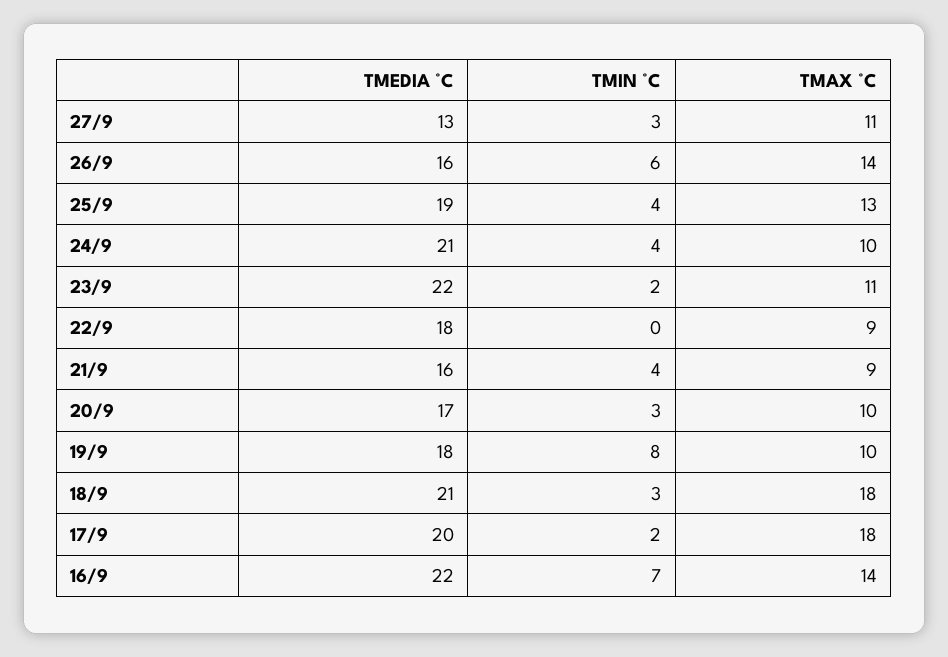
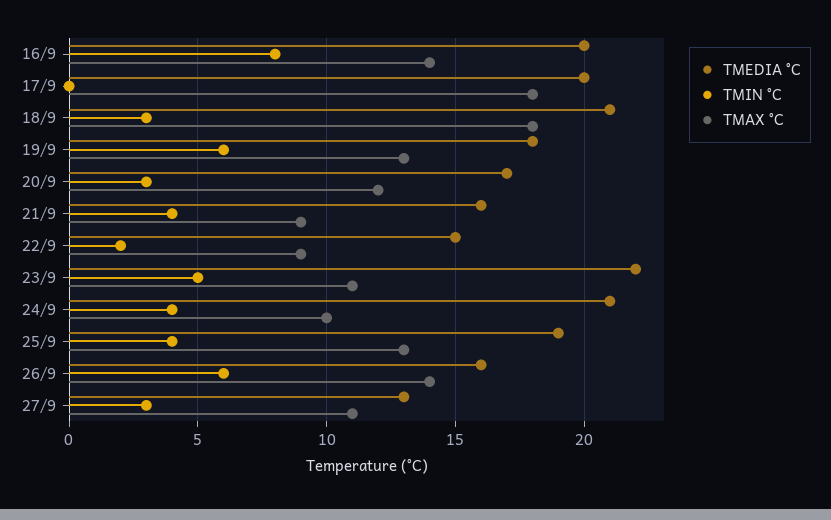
TMIN °C, 23/9: 2 -> 5
TMEDIA °C, 22/9: 18 -> 15
TMIN °C, 22/9: 0 -> 2
TMAX °C, 20/9: 10 -> 12
TMIN °C, 19/9: 8 -> 6
TMAX °C, 19/9: 10 -> 13
TMIN °C, 17/9: 2 -> 0
TMEDIA °C, 16/9: 22 -> 20
TMIN °C, 16/9: 7 -> 8

